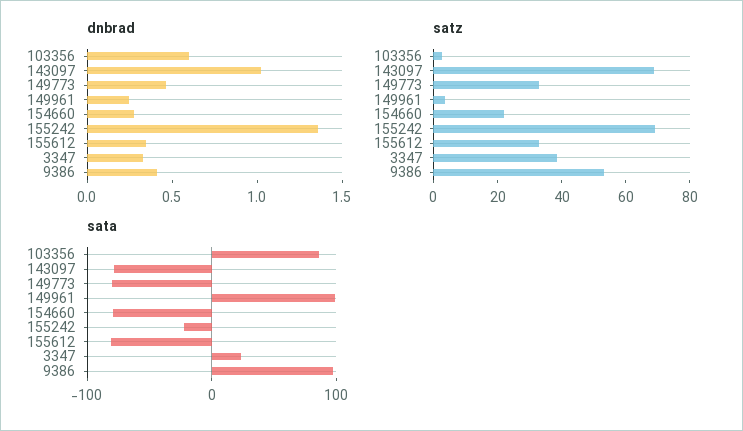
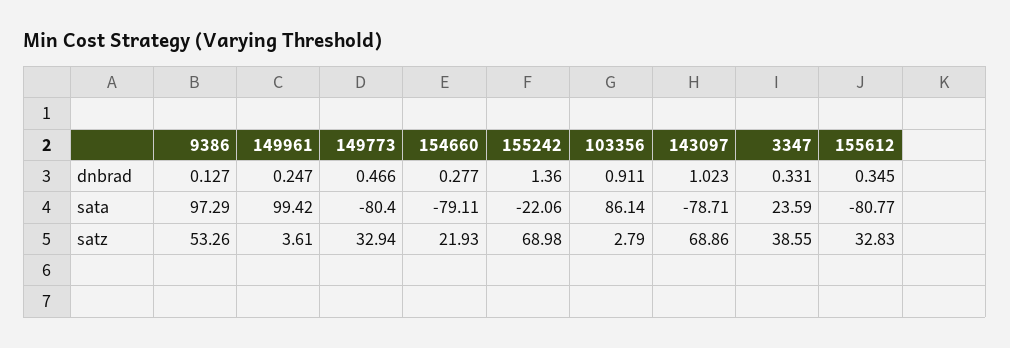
dnbrad, 103356: 0.6 -> 0.911
dnbrad, 9386: 0.4 -> 0.127

